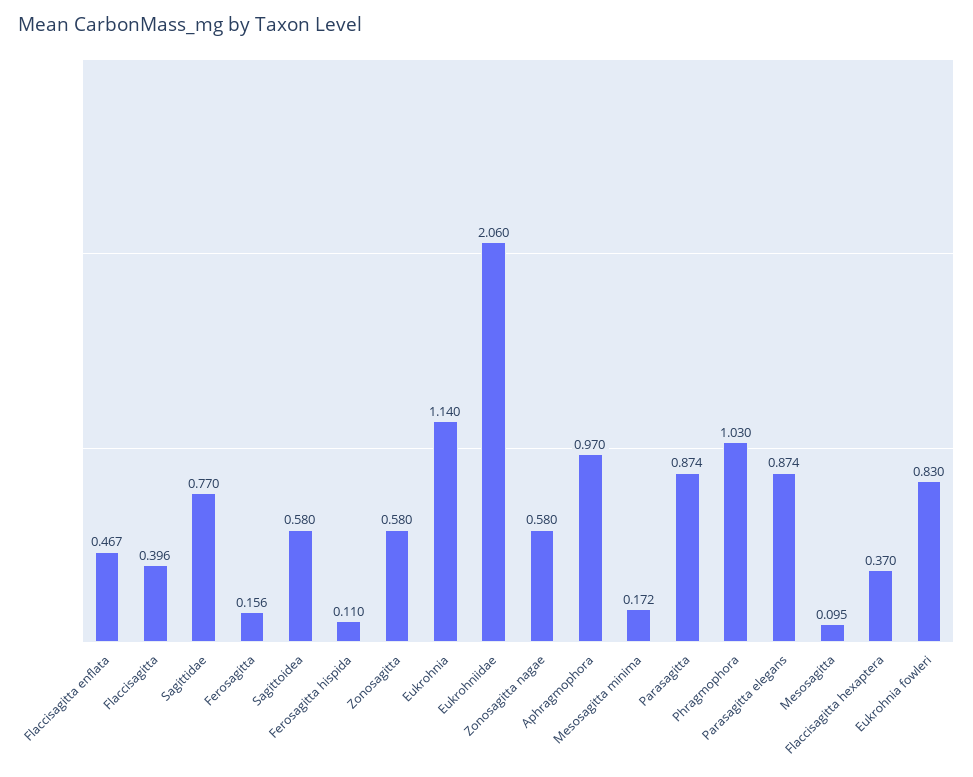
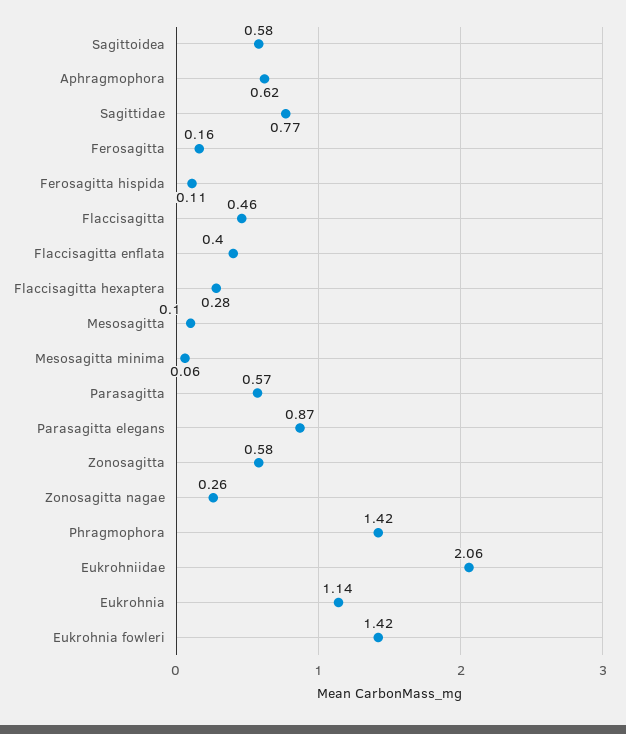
Flaccisagitta enflata: 0.467 -> 0.4
Flaccisagitta: 0.396 -> 0.46
Zonosagitta nagae: 0.58 -> 0.26
Aphragmophora: 0.97 -> 0.62
Mesosagitta minima: 0.172 -> 0.06
Parasagitta: 0.874 -> 0.57
Phragmophora: 1.03 -> 1.42
Flaccisagitta hexaptera: 0.37 -> 0.28
Eukrohnia fowleri: 0.83 -> 1.42

